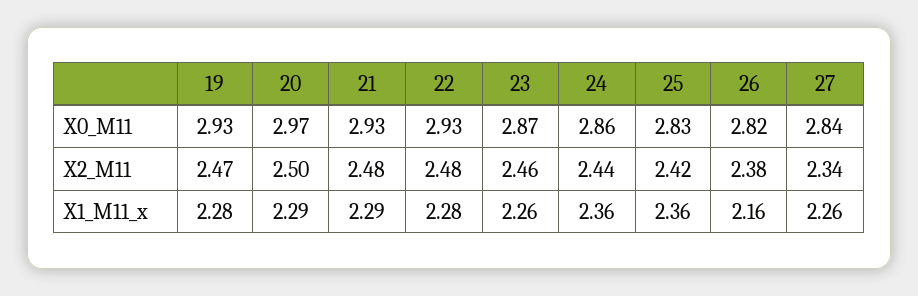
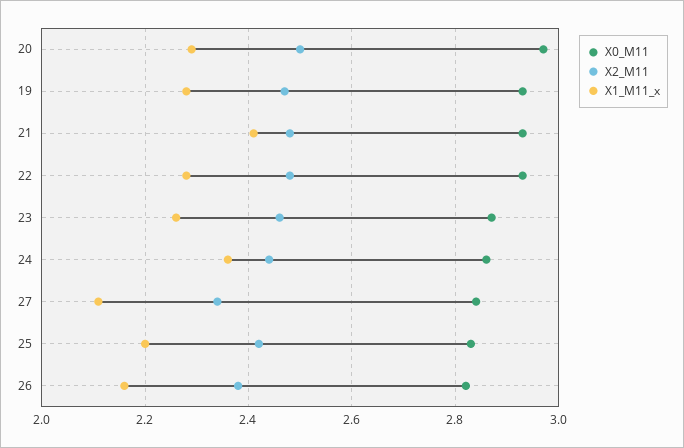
X1_M11_x, 21: 2.29 -> 2.4
X1_M11_x, 25: 2.36 -> 2.2
X1_M11_x, 27: 2.26 -> 2.1

